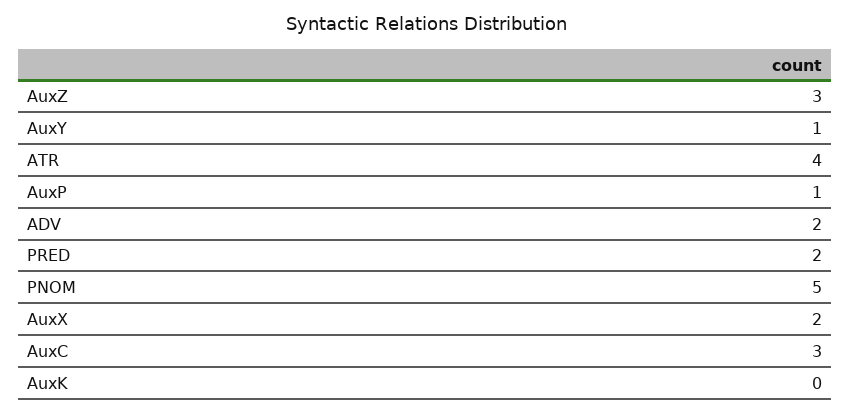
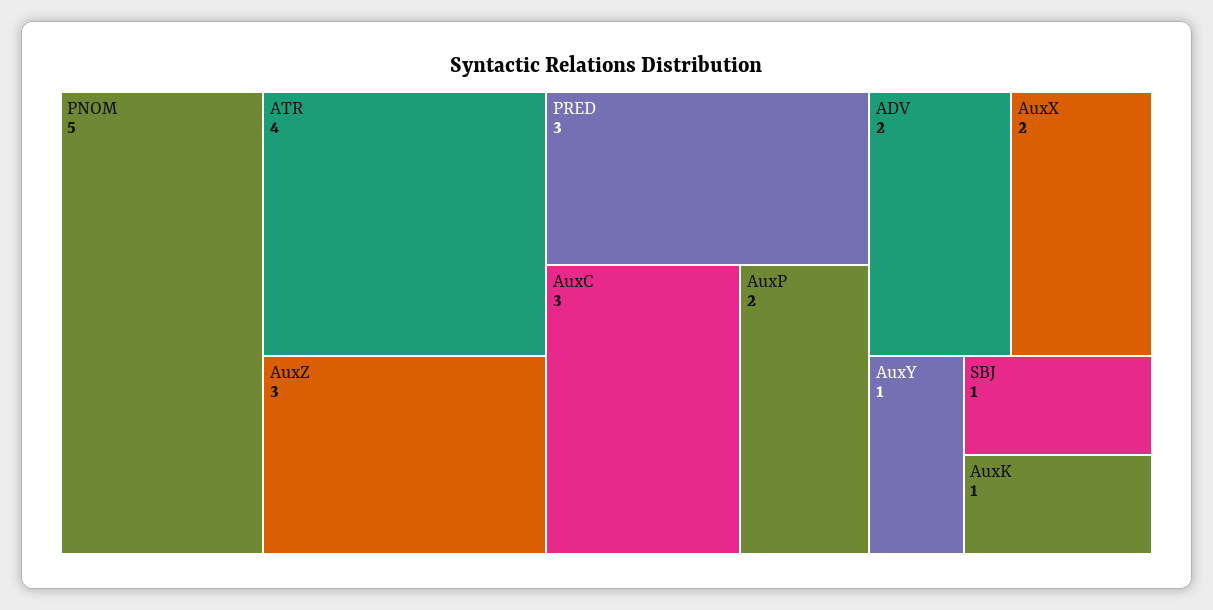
AuxP: 1 -> 2
PRED: 2 -> 3
AuxK: 0 -> 1
SBJ: none -> 1

